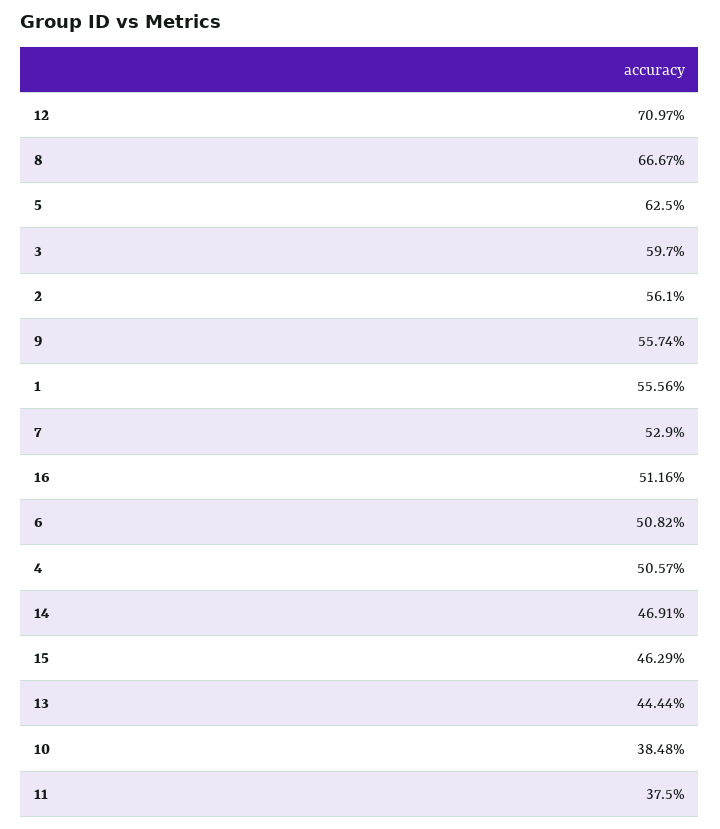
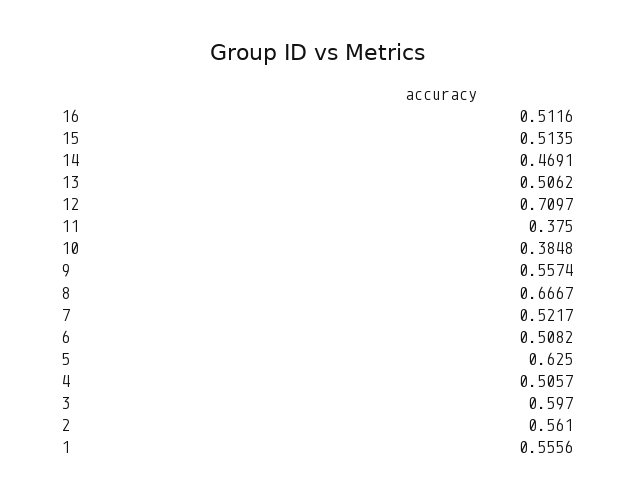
7: 0.529 -> 0.5217
15: 0.4629 -> 0.5135
13: 0.4444 -> 0.5062

